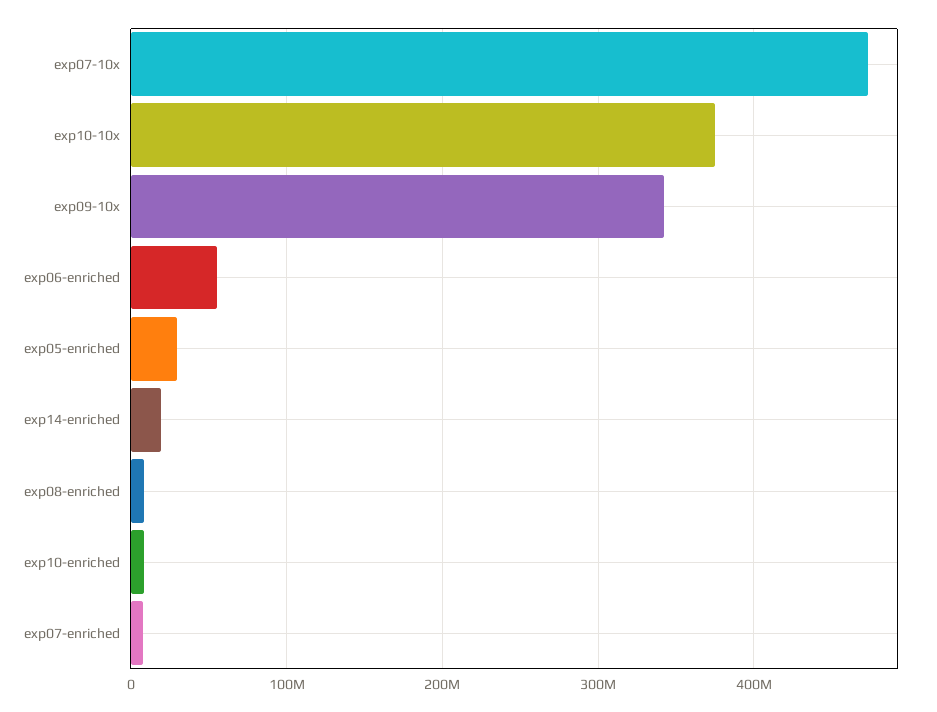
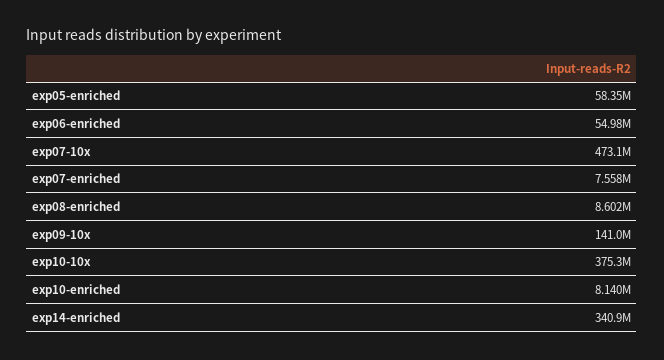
exp09-10x: 340000000 -> 141000000
exp05-enriched: 30000000 -> 58350000
exp14-enriched: 20000000 -> 340900000

